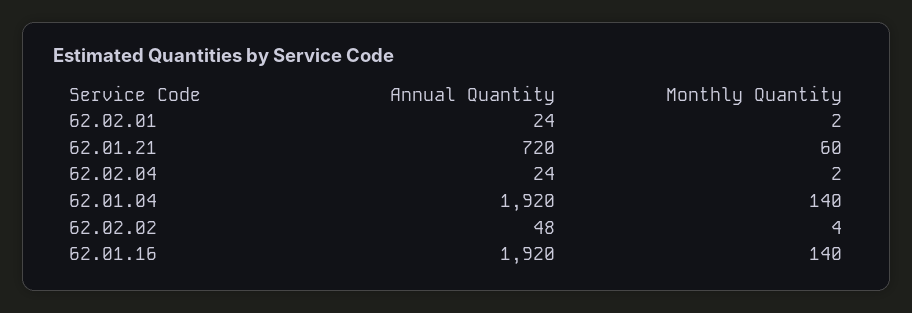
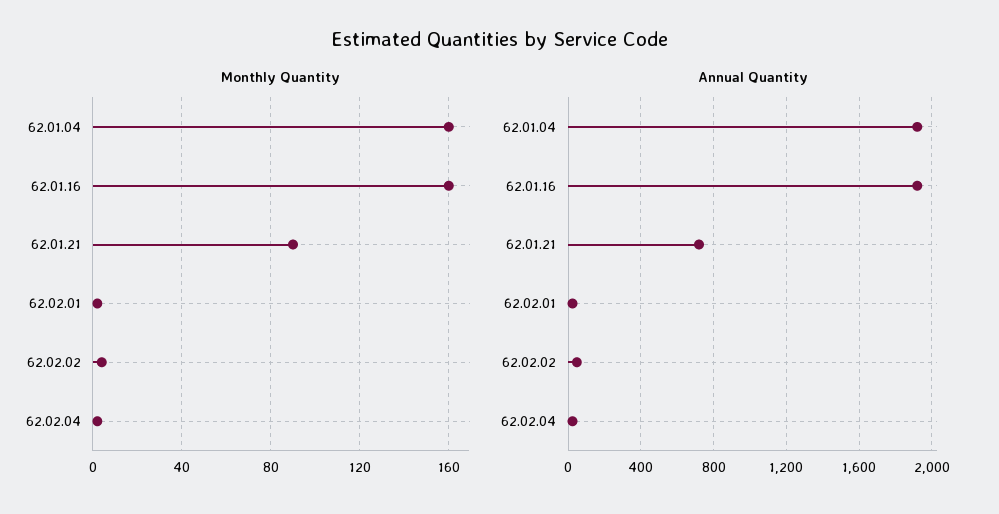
Monthly Quantity, 62.01.21: 60 -> 90
Monthly Quantity, 62.01.04: 140 -> 160
Monthly Quantity, 62.01.16: 140 -> 160

